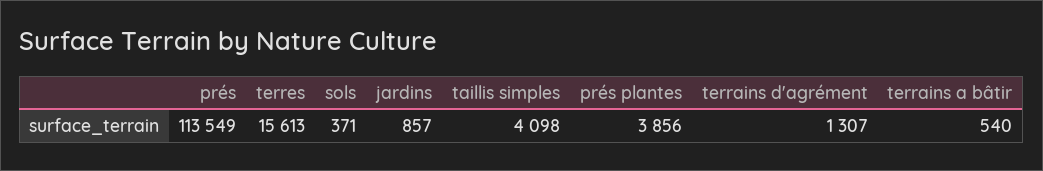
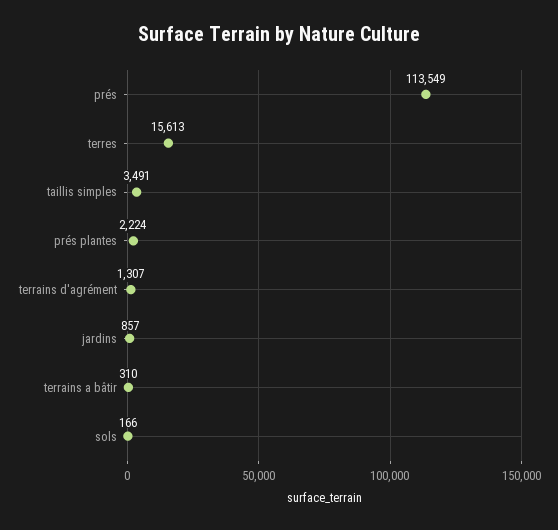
sols: 371 -> 166
taillis simples: 4098 -> 3491
prés plantes: 3856 -> 2224
terrains a bâtir: 540 -> 310

